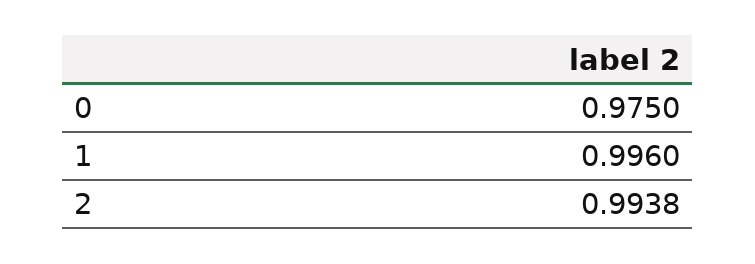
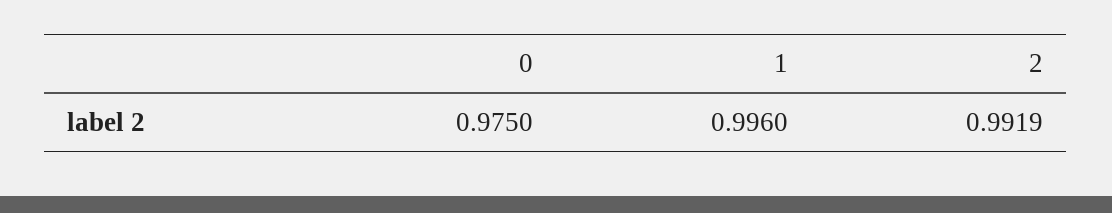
2: 0.9938 -> 0.9919

